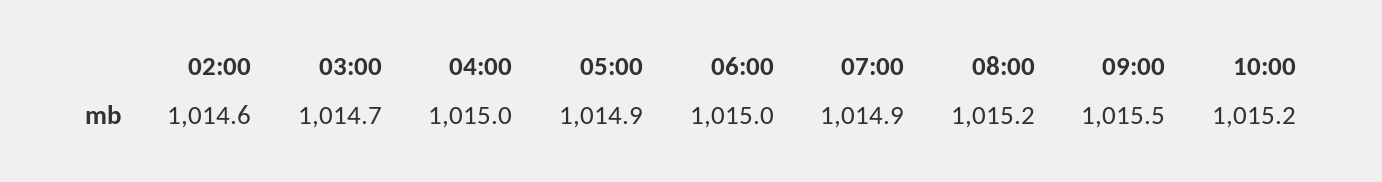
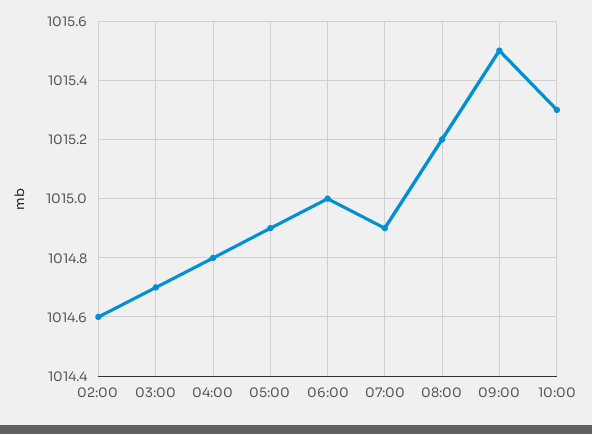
04:00: 1015 -> 1014.8
10:00: 1015.2 -> 1015.3

